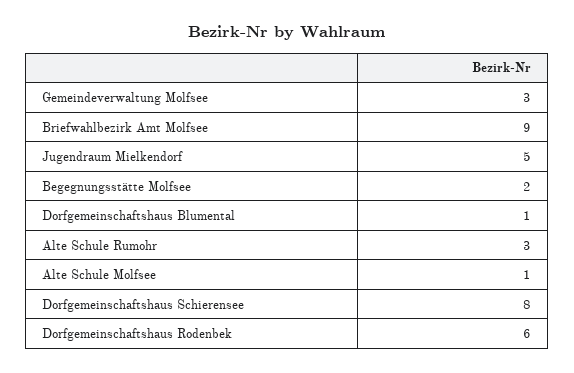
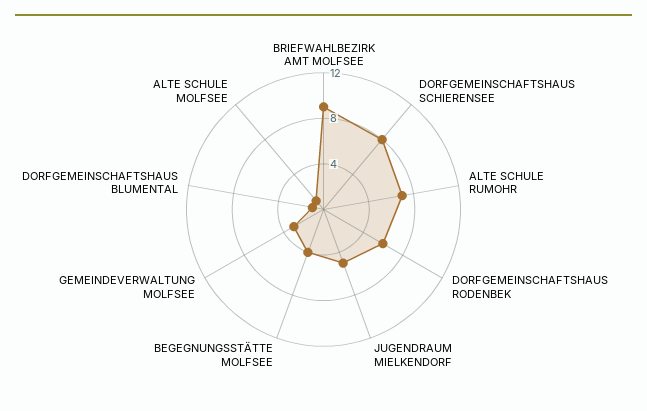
Begegnungsstätte Molfsee: 2 -> 4
Alte Schule Rumohr: 3 -> 7

